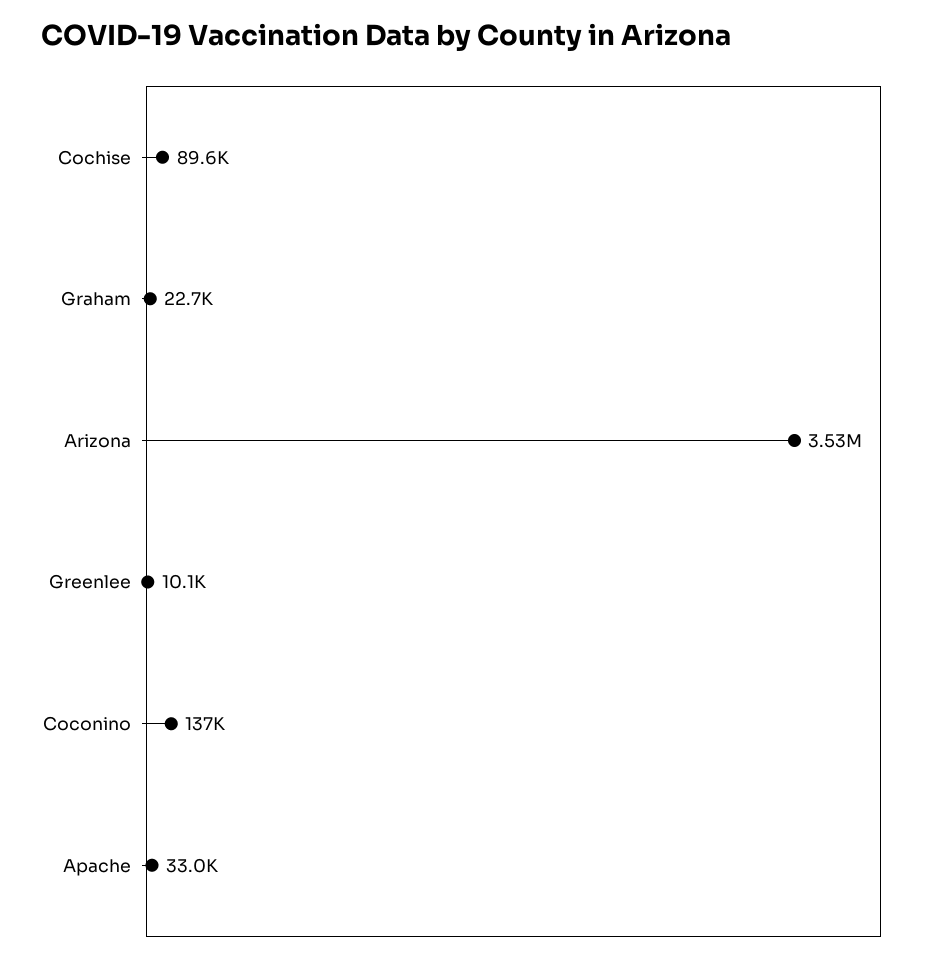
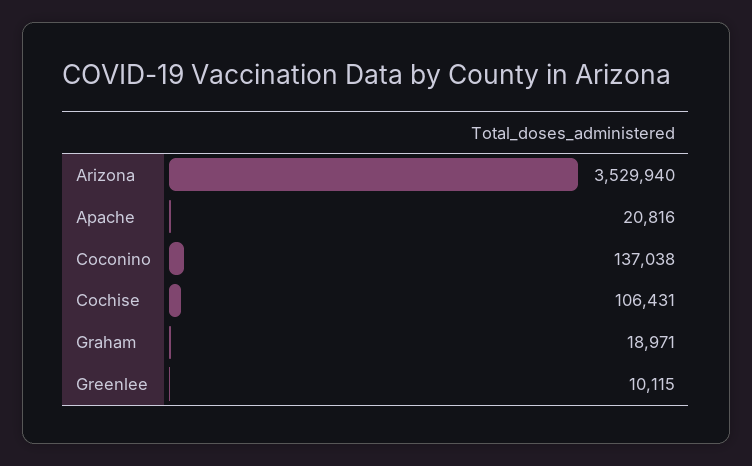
Cochise: 89600 -> 106431
Graham: 22700 -> 18971
Apache: 33000 -> 20816

